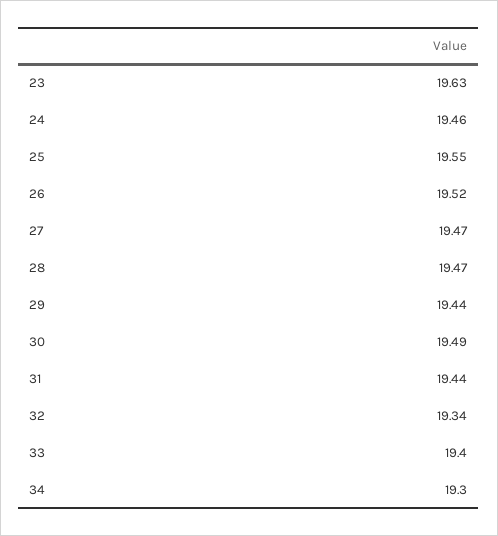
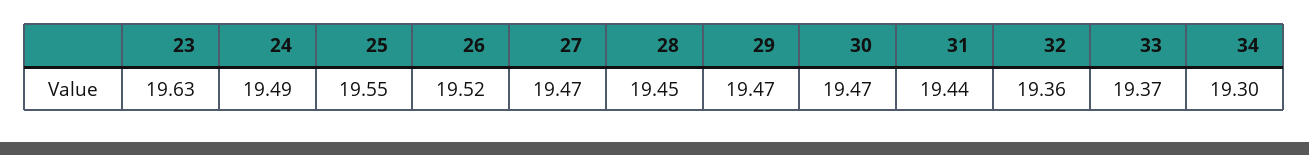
24: 19.46 -> 19.49
28: 19.47 -> 19.45
29: 19.44 -> 19.47
30: 19.49 -> 19.47
32: 19.34 -> 19.36
33: 19.4 -> 19.37

